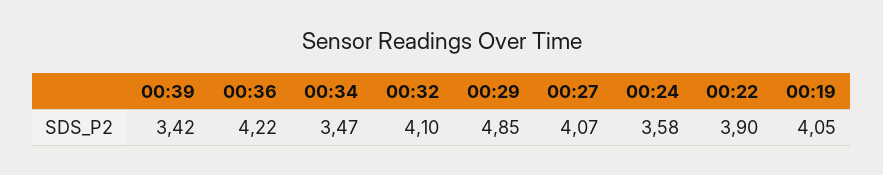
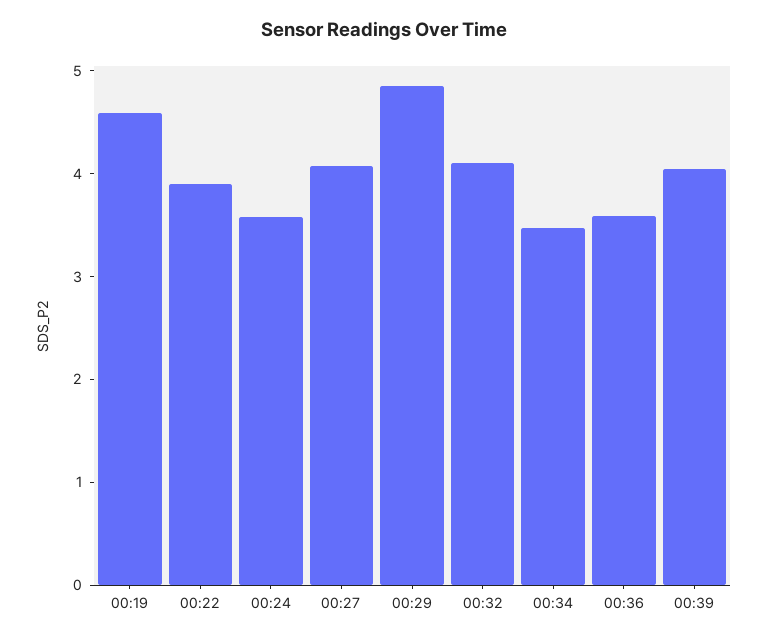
00:39: 3.42 -> 4
00:36: 4.22 -> 3.6
00:19: 4.05 -> 4.6

